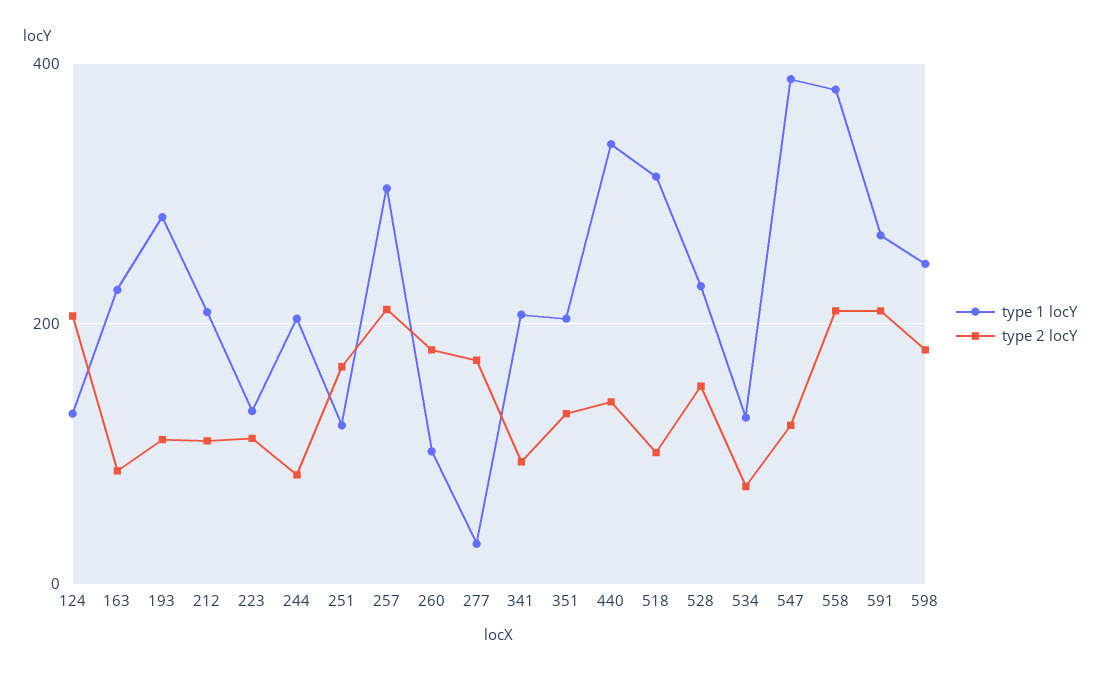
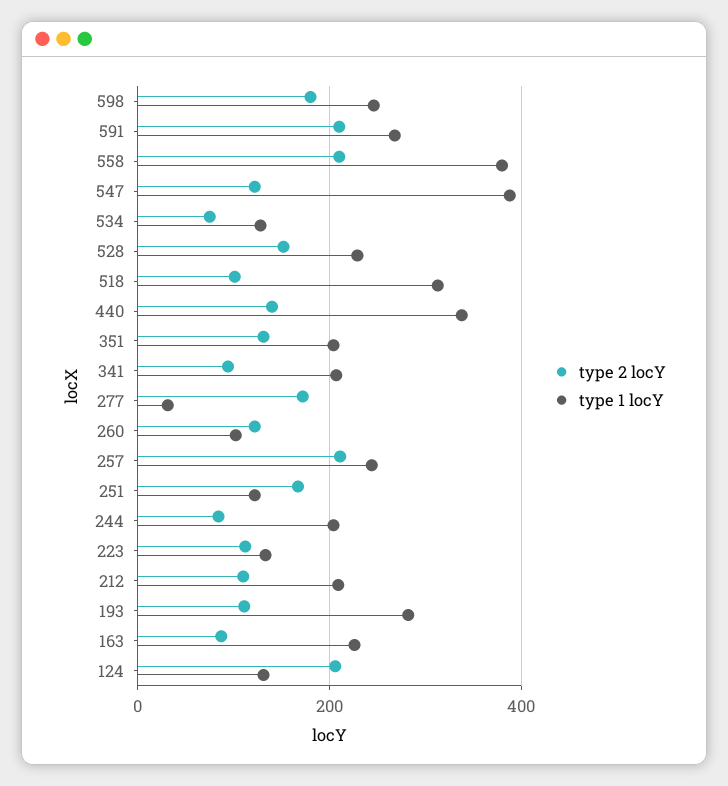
type 1 locY, 257: 300 -> 240
type 2 locY, 260: 180 -> 120

